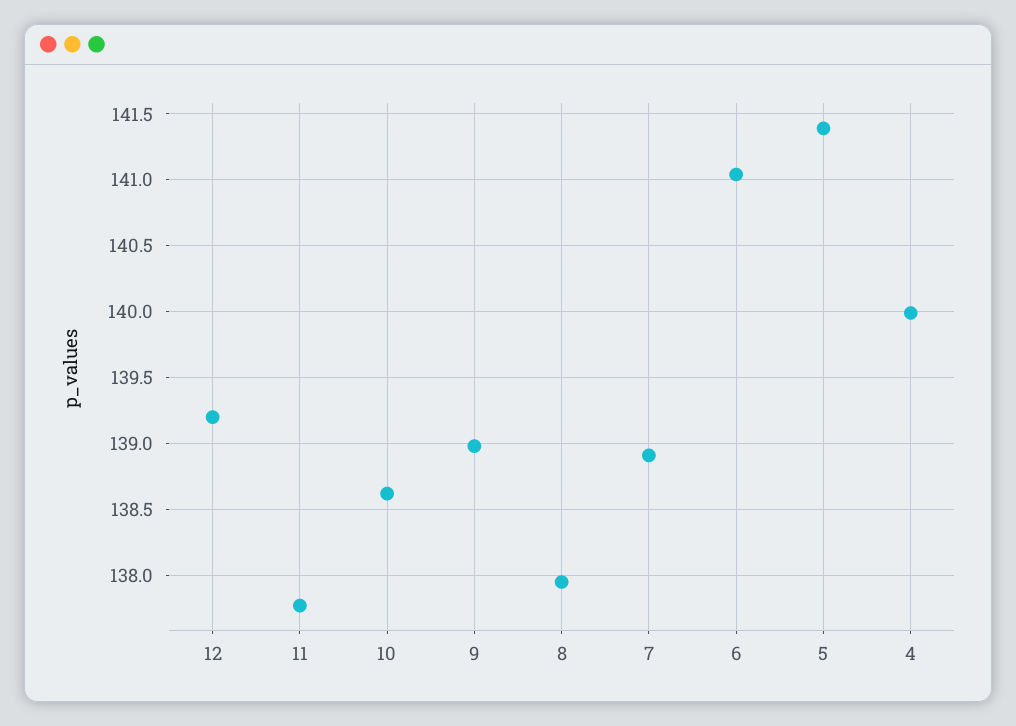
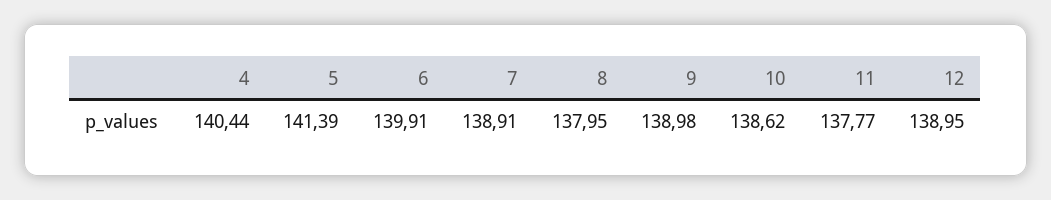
12: 139.2 -> 138.95
6: 141.05 -> 139.91
4: 140 -> 140.44

